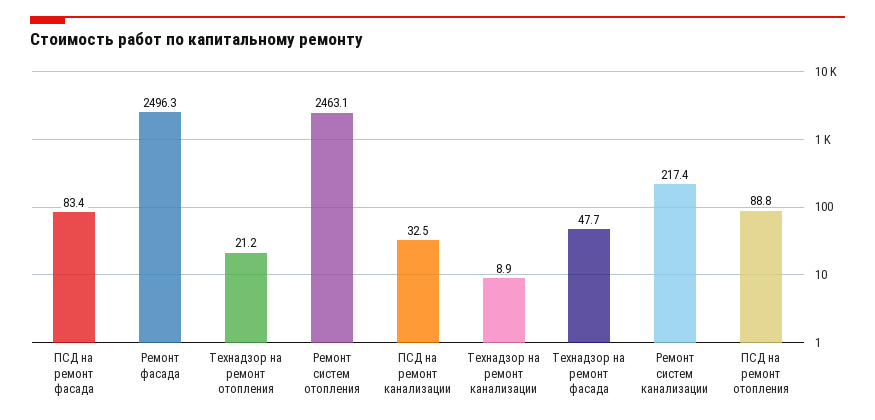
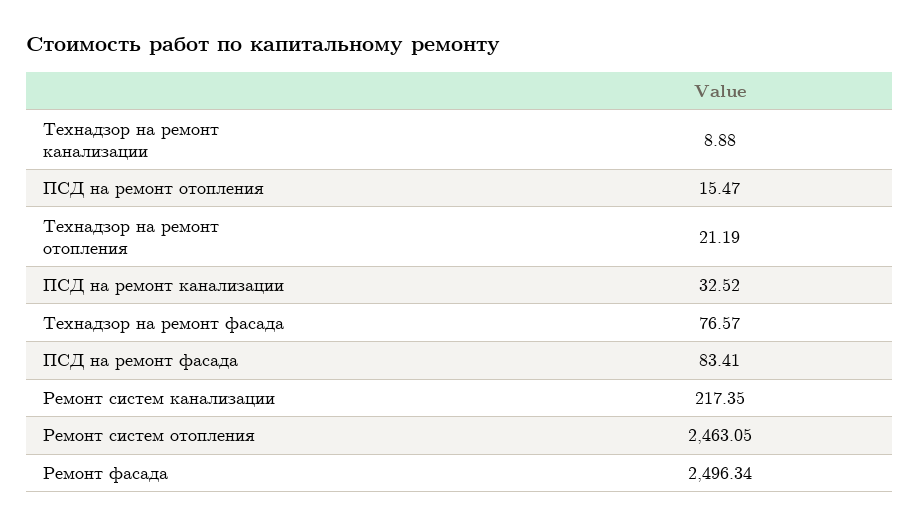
Технадзор на ремонт фасада: 47.7 -> 76.57
ПСД на ремонт отопления: 88.8 -> 15.47

